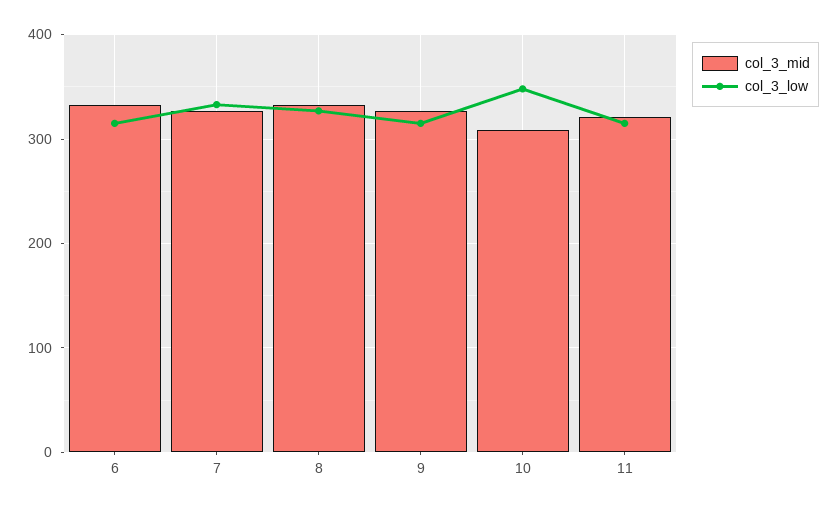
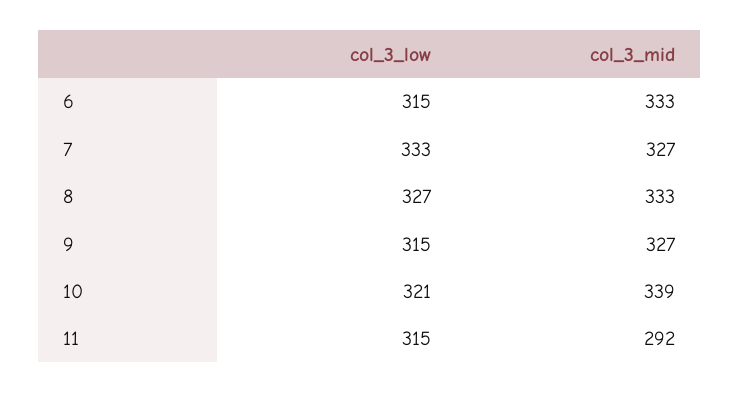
col_3_mid, 10: 310 -> 339
col_3_low, 10: 350 -> 321
col_3_mid, 11: 320 -> 292

